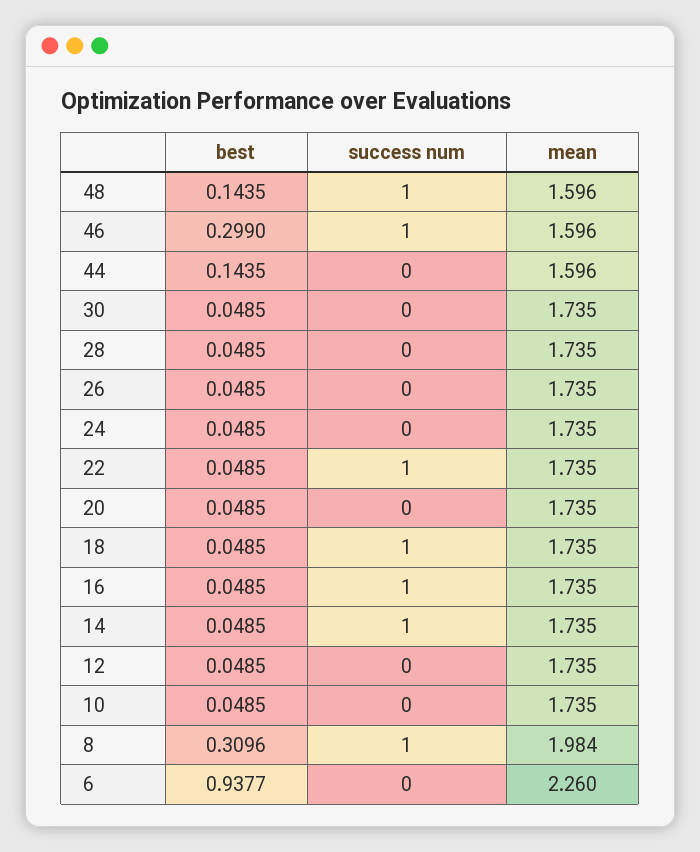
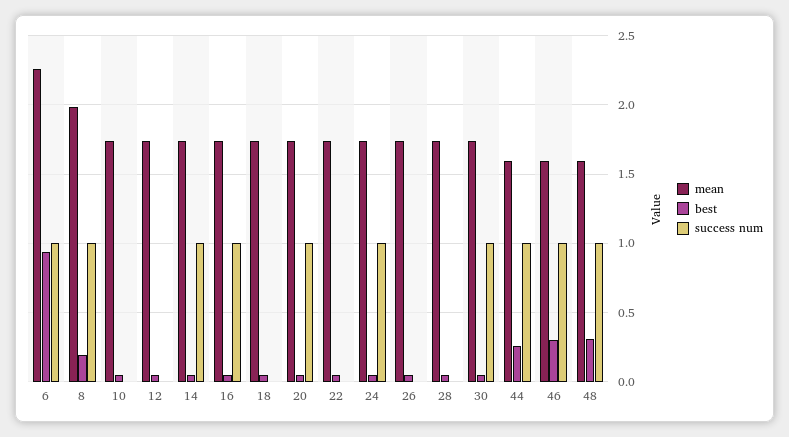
best, 48: 0.1435 -> 0.3
best, 44: 0.1435 -> 0.25
success num, 44: 0 -> 1
success num, 30: 0 -> 1
success num, 24: 0 -> 1
success num, 22: 1 -> 0
success num, 20: 0 -> 1
success num, 18: 1 -> 0
best, 8: 0.3096 -> 0.2
success num, 6: 0 -> 1

